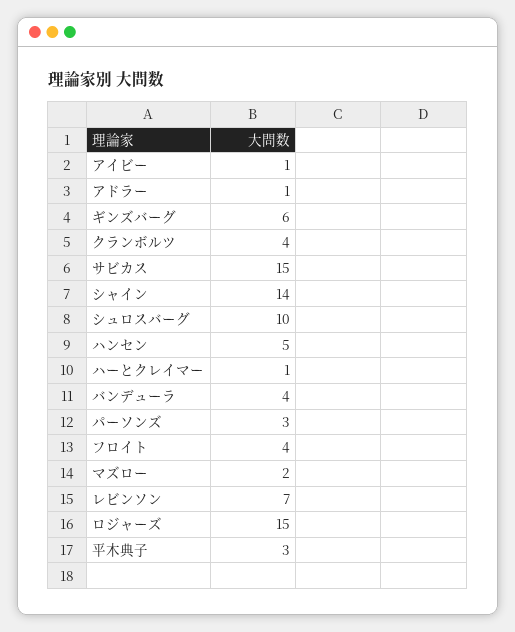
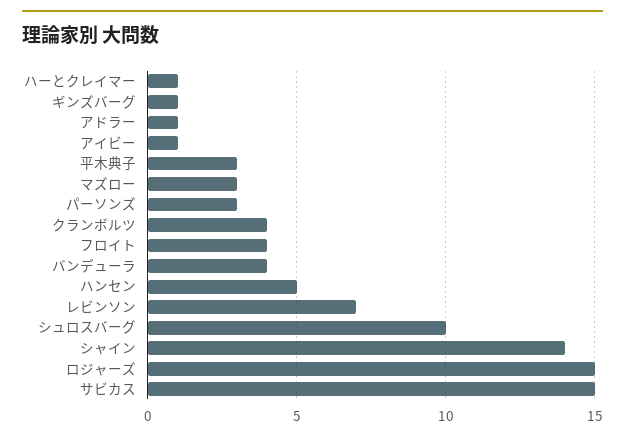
ギンズバーグ: 6 -> 1
マズロー: 2 -> 3

